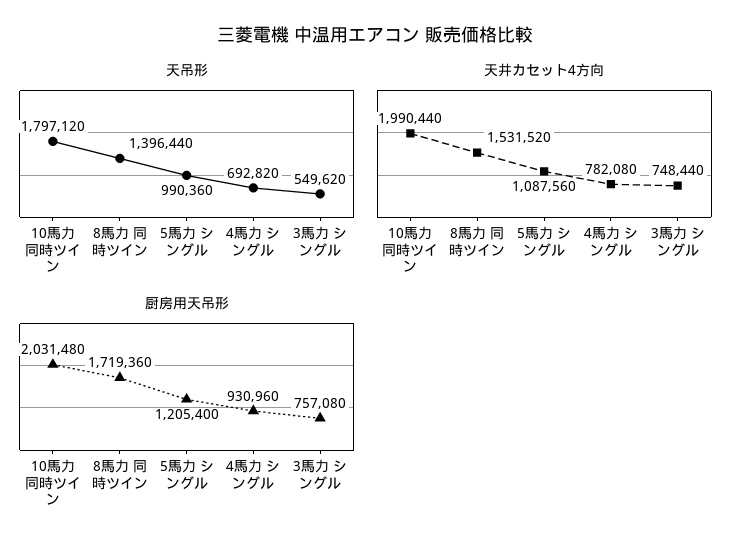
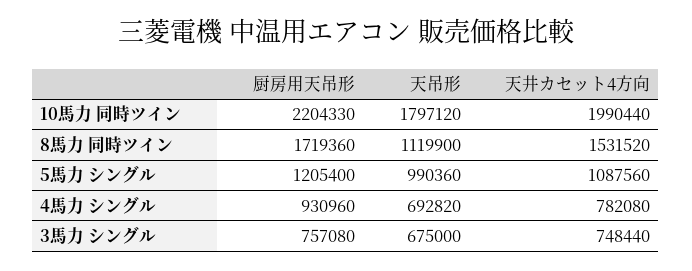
天吊形, 8馬力 同時ツイン: 1396440 -> 1119900
天吊形, 3馬力 シングル: 549620 -> 675000
厨房用天吊形, 10馬力 同時ツイン: 2031480 -> 2204330

